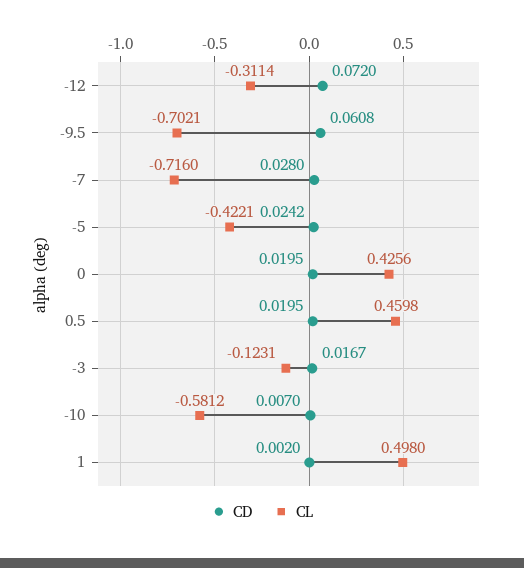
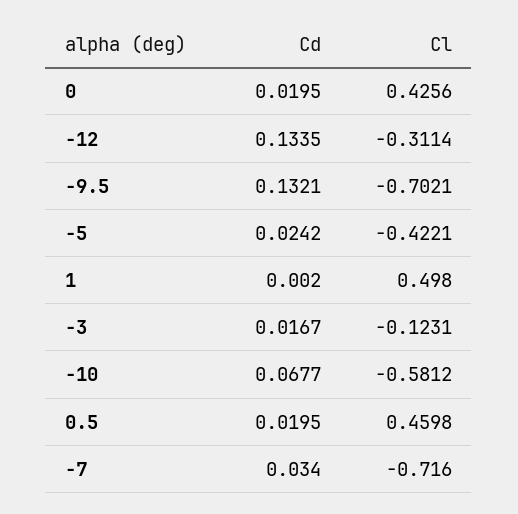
CD, -12: 0.072 -> 0.1335
CD, -9.5: 0.0608 -> 0.1321
CD, -7: 0.028 -> 0.034
CD, -10: 0.007 -> 0.0677

